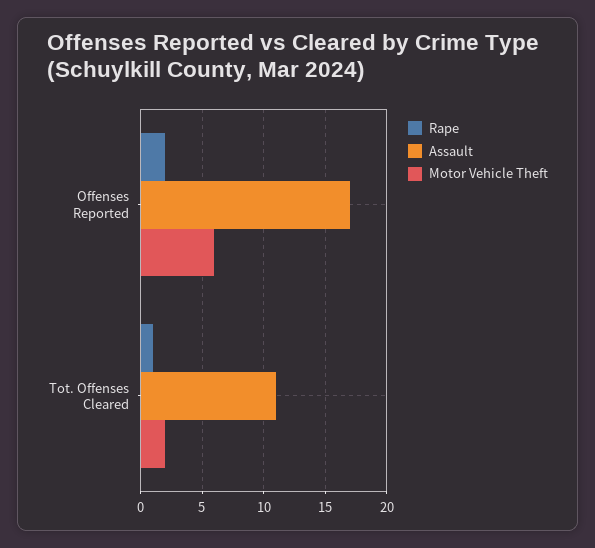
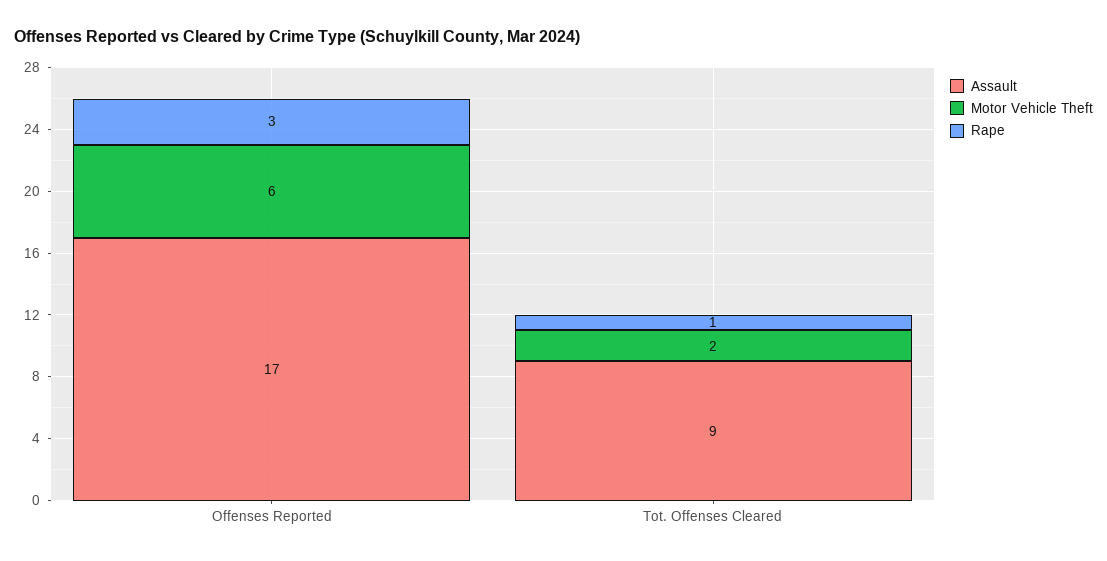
Rape, Offenses Reported: 2 -> 3
Assault, Tot. Offenses Cleared: 11 -> 9

